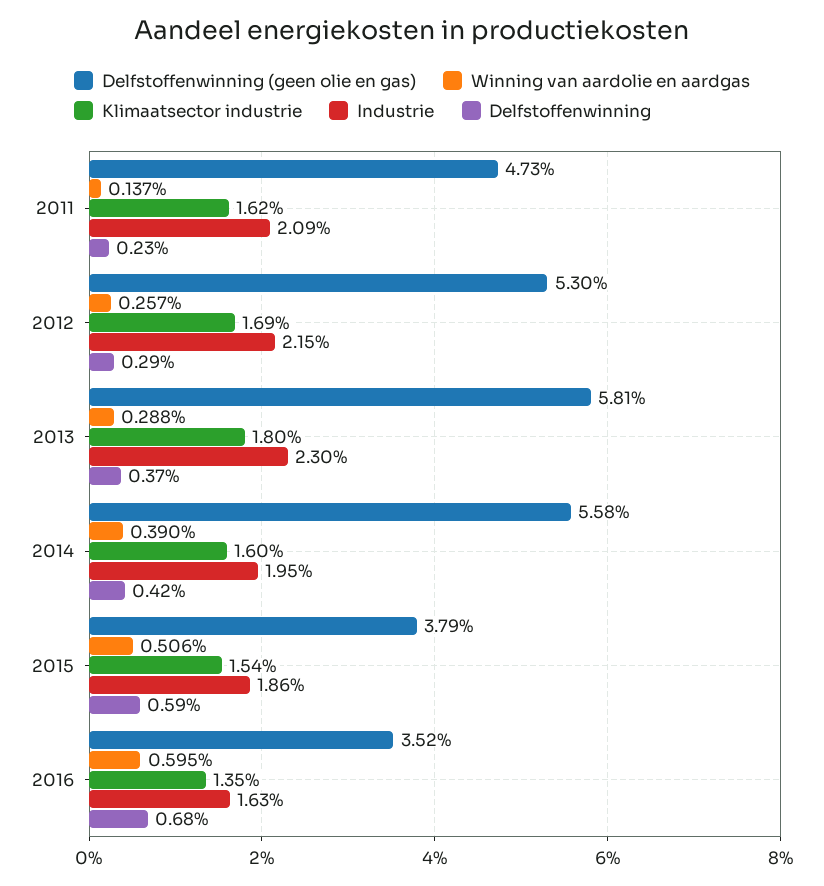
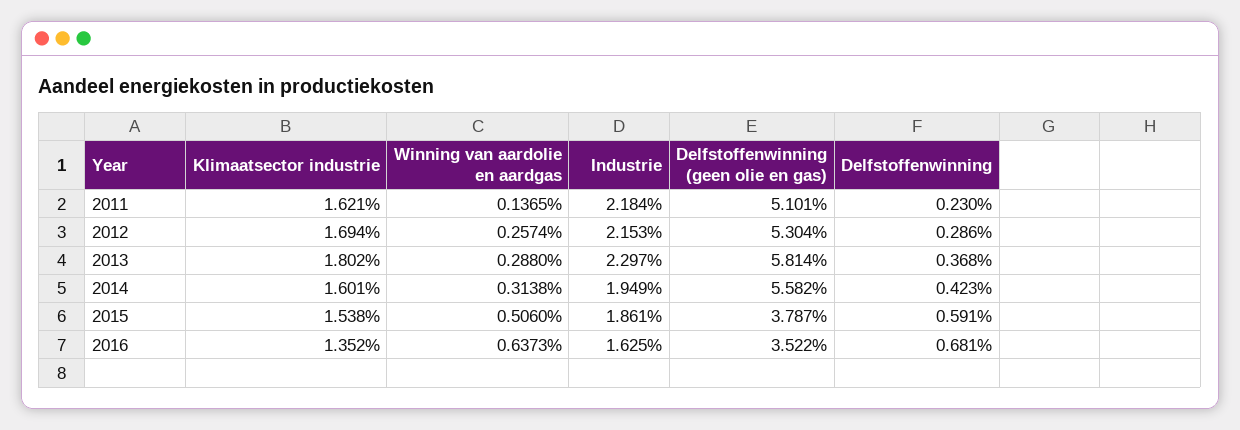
Delfstoffenwinning (geen olie en gas), 2011: 4.73 -> 5.101
Industrie, 2011: 2.09 -> 2.184
Winning van aardolie en aardgas, 2014: 0.39 -> 0.3138
Winning van aardolie en aardgas, 2016: 0.595 -> 0.6373

